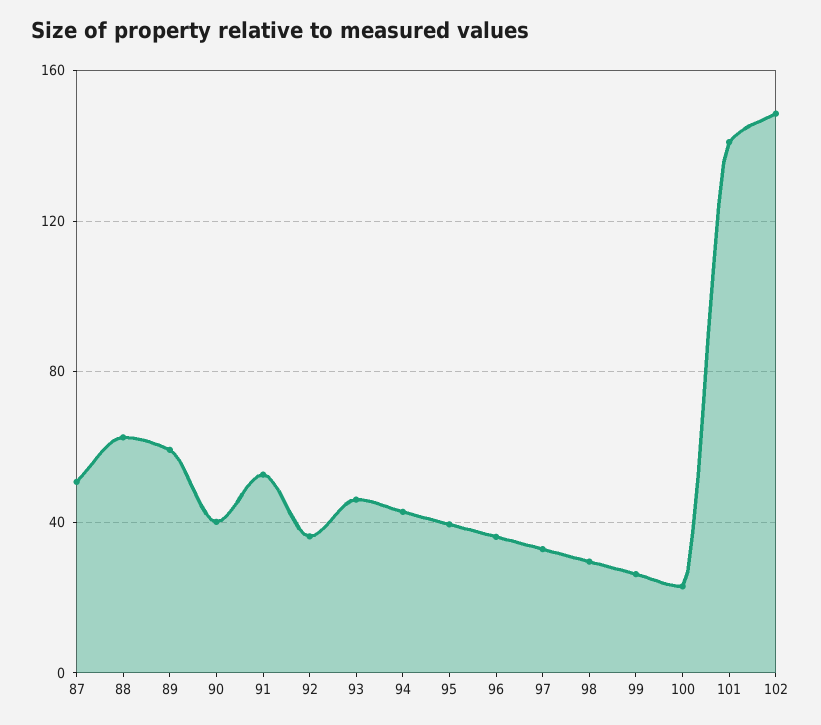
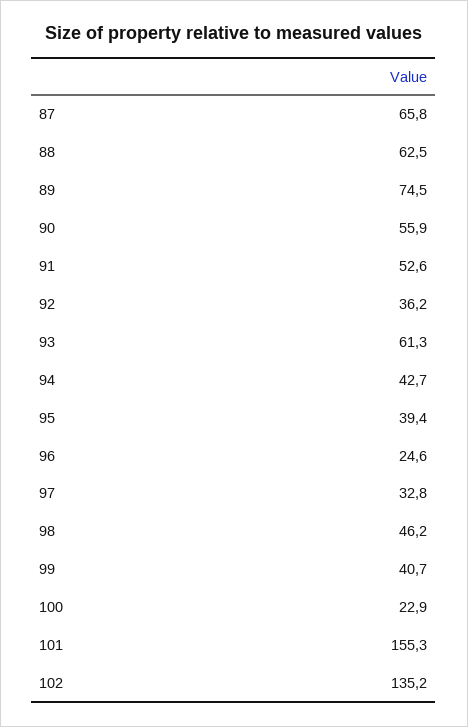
87: 50 -> 65.8
89: 60 -> 74.5
90: 40 -> 55.9
93: 45 -> 61.3
96: 35 -> 24.6
98: 30 -> 46.2
99: 25 -> 40.7
101: 140 -> 155.3
102: 150 -> 135.2

